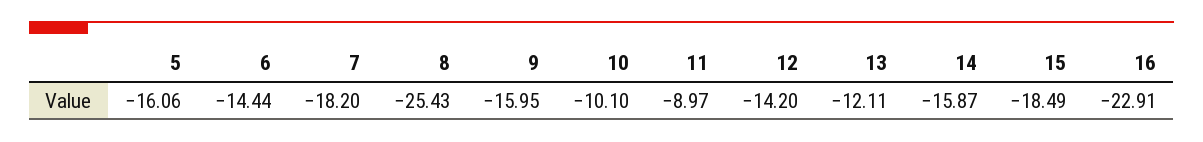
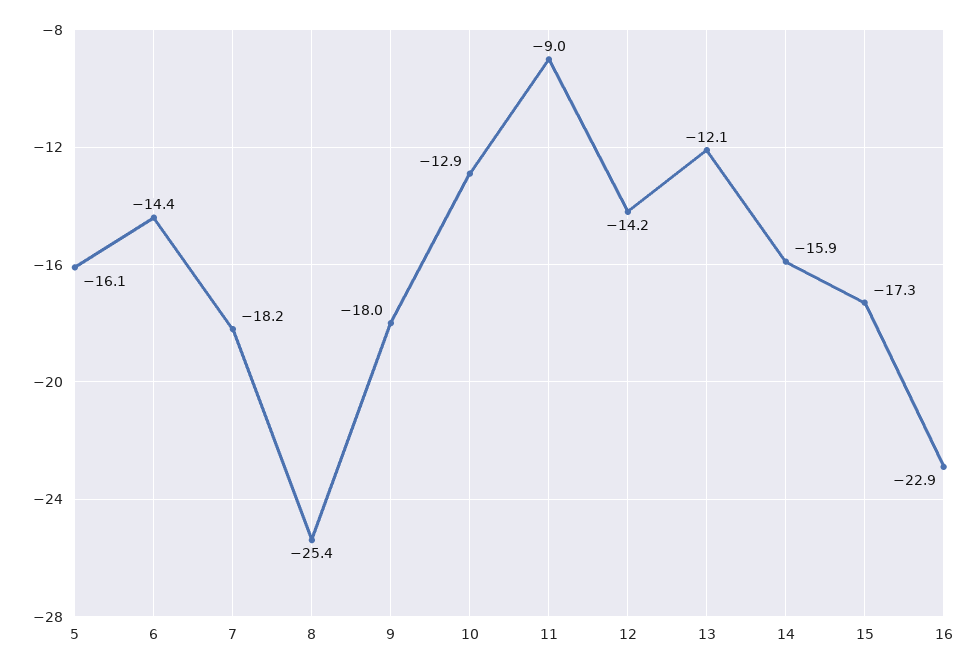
9: -15.95 -> -18
10: -10.1 -> -12.9
15: -18.49 -> -17.3

